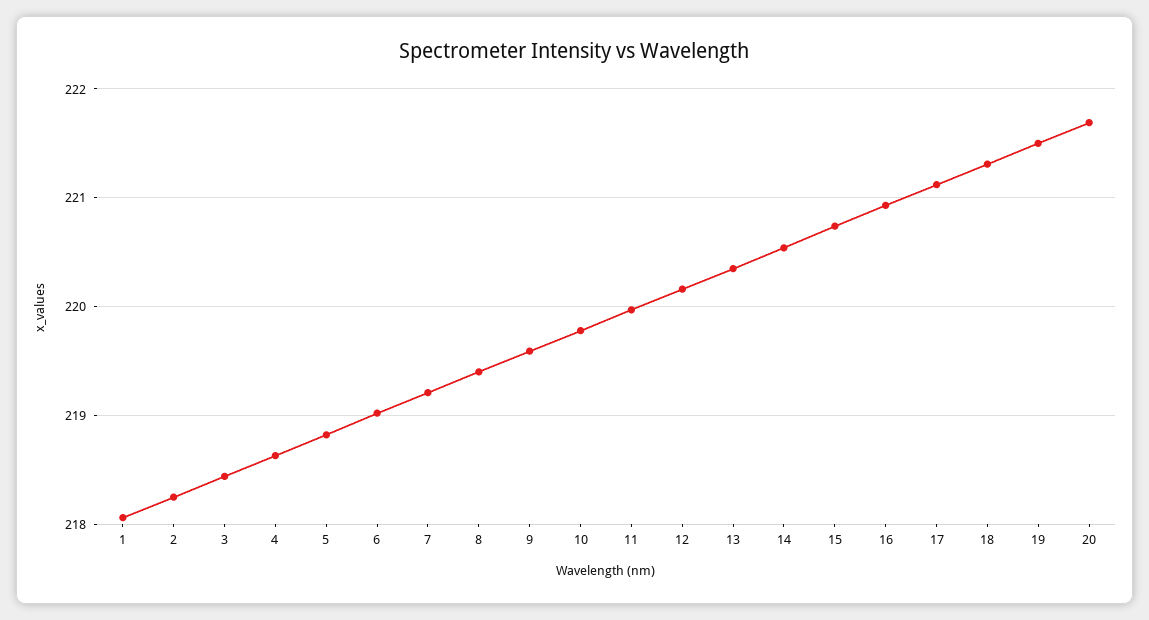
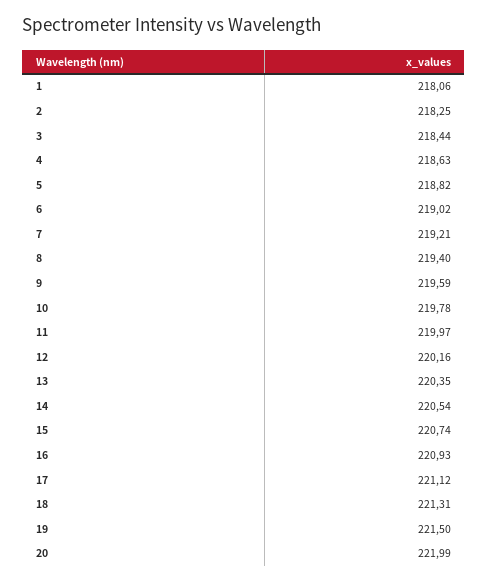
20: 221.7 -> 221.99

